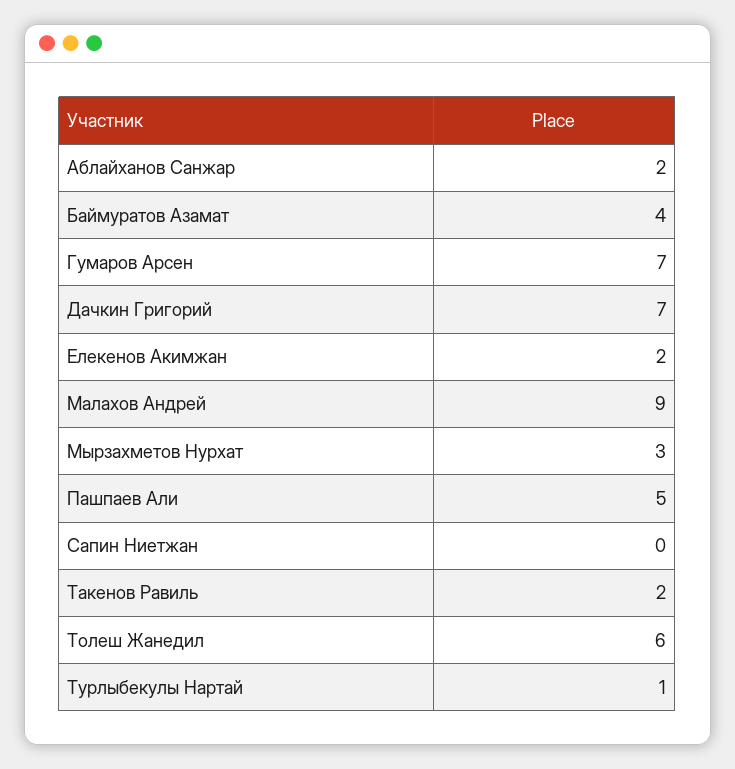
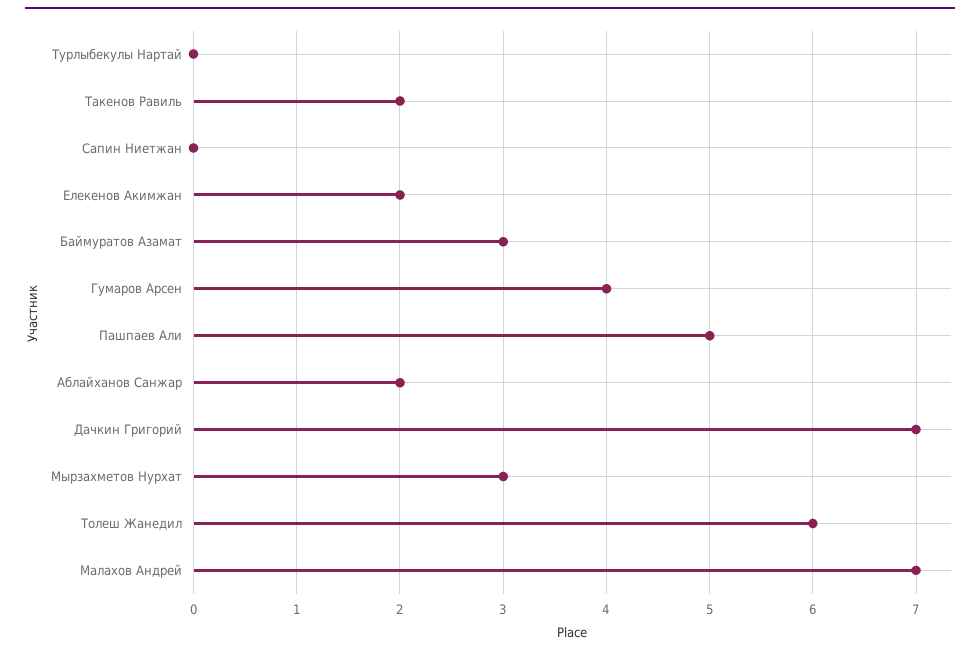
Баймуратов Азамат: 4 -> 3
Гумаров Арсен: 7 -> 4
Малахов Андрей: 9 -> 7
Турлыбекулы Нартай: 1 -> 0

